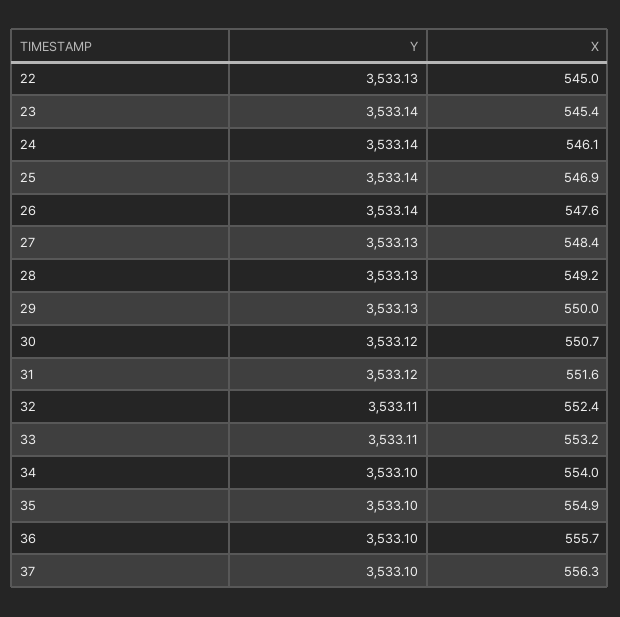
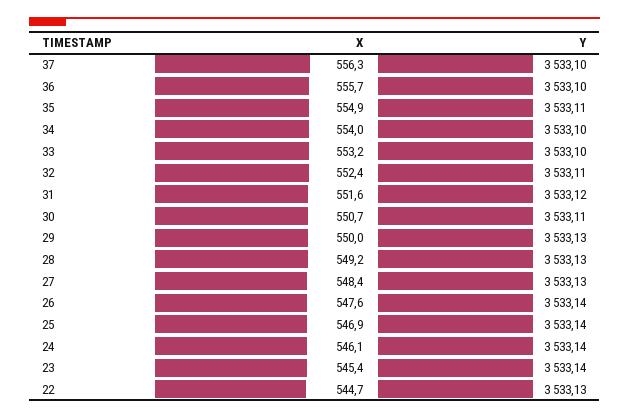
X, 22: 545 -> 544.7
Y, 30: 3533.12 -> 3533.11
Y, 33: 3533.11 -> 3533.1
Y, 35: 3533.1 -> 3533.11

